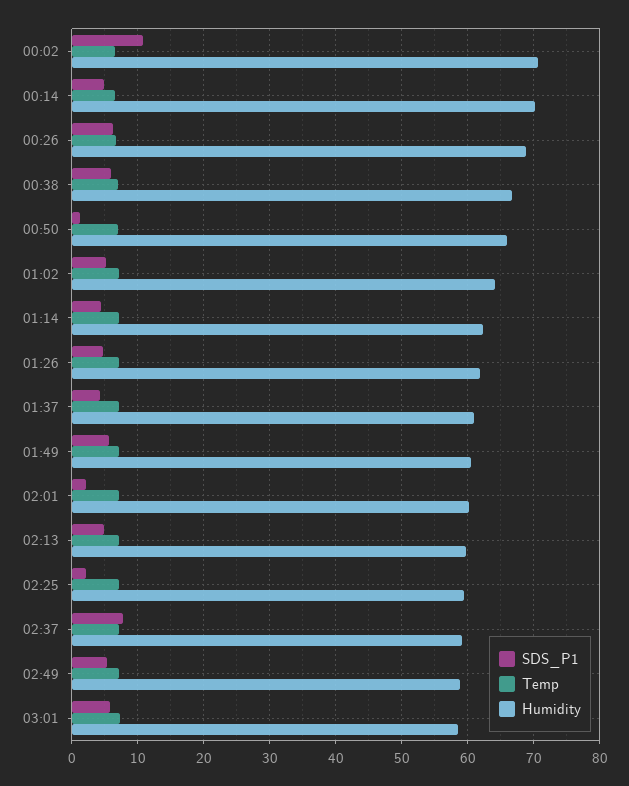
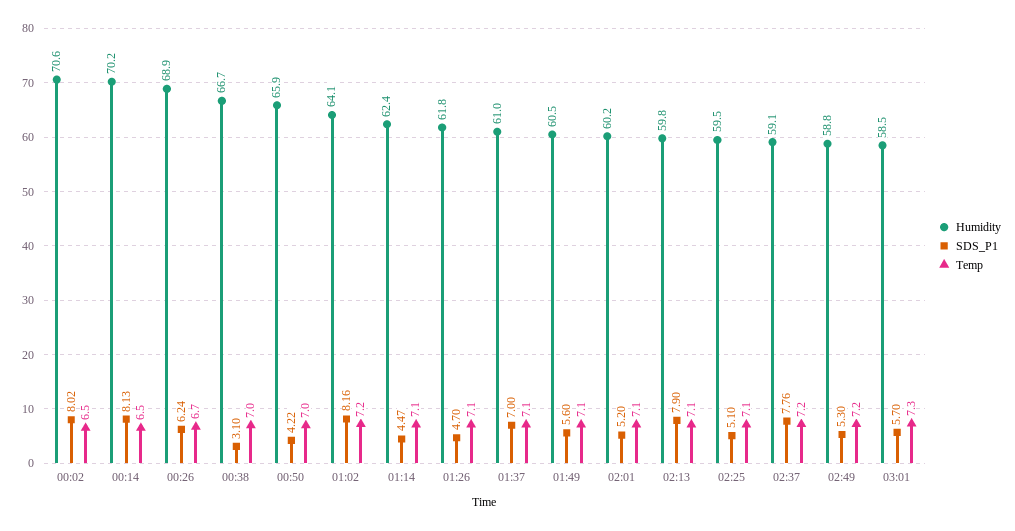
SDS_P1, 00:02: 11 -> 8.02
SDS_P1, 00:14: 5 -> 8.13
SDS_P1, 00:38: 6 -> 3.1
SDS_P1, 00:50: 1 -> 4.22
SDS_P1, 01:02: 5 -> 8.16
SDS_P1, 01:37: 4 -> 7
SDS_P1, 02:01: 2 -> 5.2
SDS_P1, 02:13: 5 -> 7.9
SDS_P1, 02:25: 2 -> 5.1

